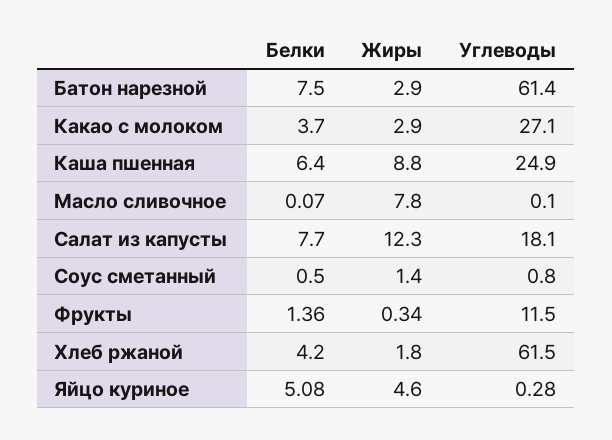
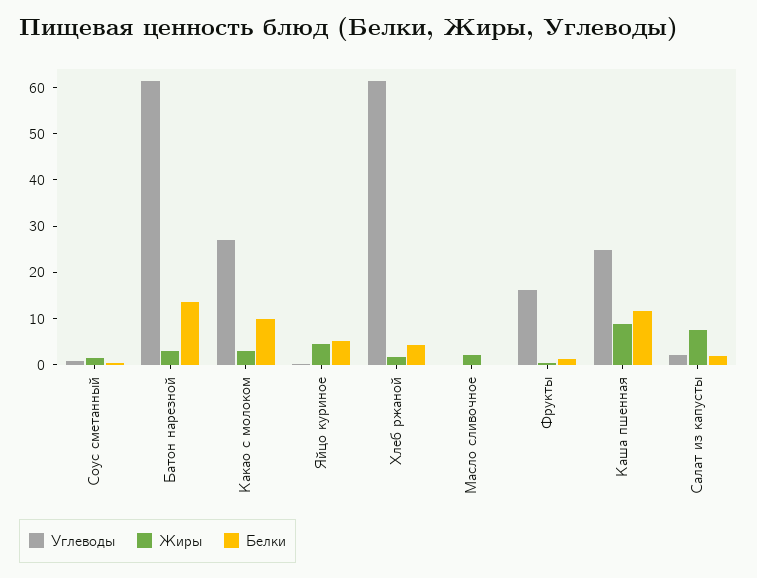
Белки, Батон нарезной: 7.5 -> 14
Белки, Какао с молоком: 3.7 -> 10
Белки, Каша пшенная: 6.4 -> 12
Жиры, Масло сливочное: 7.8 -> 2
Белки, Салат из капусты: 7.7 -> 2
Жиры, Салат из капусты: 12.3 -> 8
Углеводы, Салат из капусты: 18.1 -> 2
Углеводы, Фрукты: 11.5 -> 16

